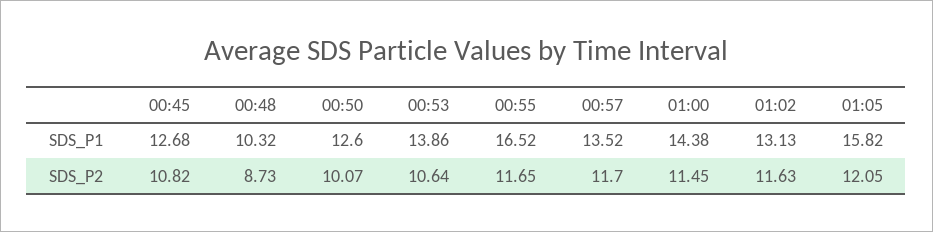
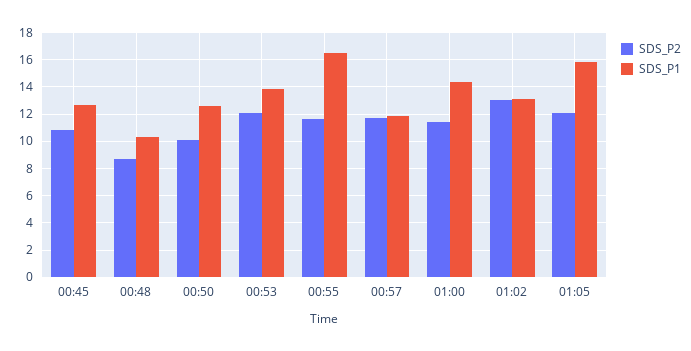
SDS_P1, 00:57: 13.52 -> 12
SDS_P2, 00:53: 10.64 -> 12
SDS_P2, 01:02: 11.63 -> 13

